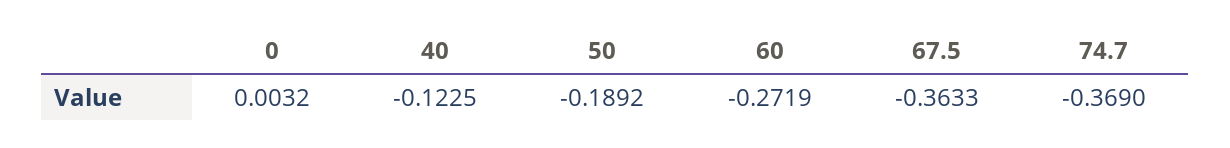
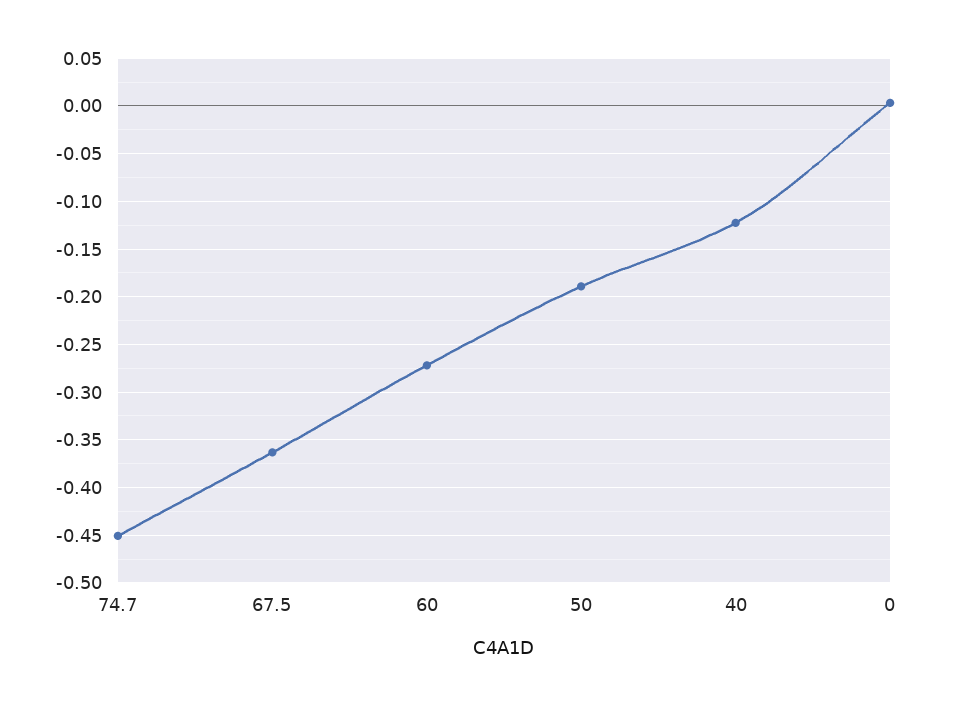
74.7: -0.369 -> -0.45

